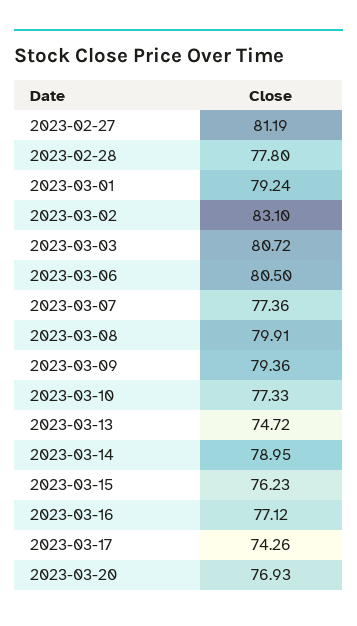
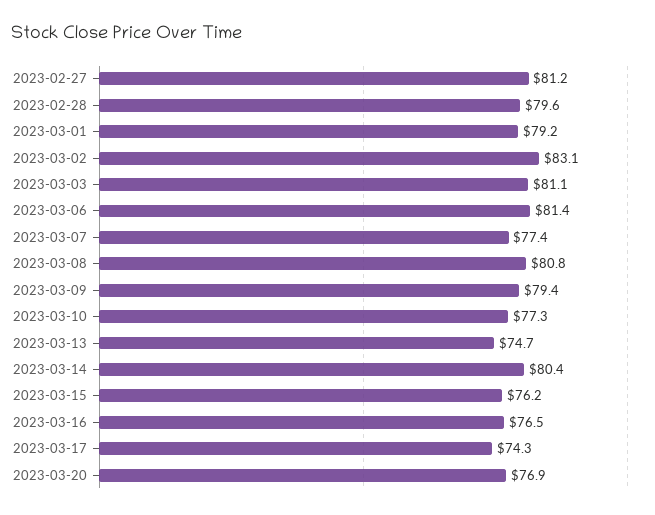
2023-02-28: 77.8 -> 79.6
2023-03-03: 80.72 -> 81.1
2023-03-06: 80.5 -> 81.4
2023-03-08: 79.91 -> 80.8
2023-03-14: 78.95 -> 80.4
2023-03-16: 77.12 -> 76.5

